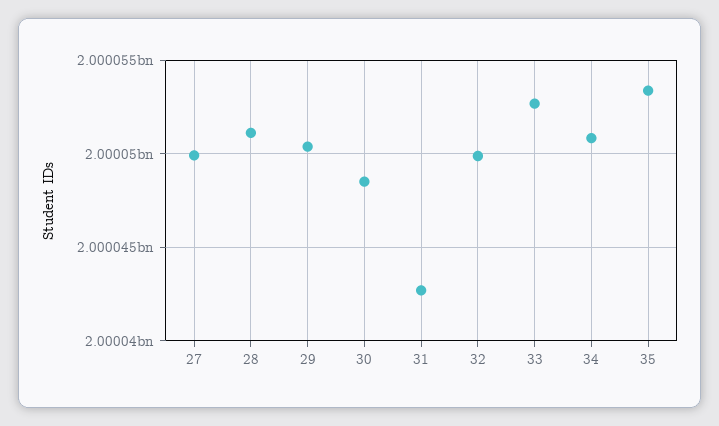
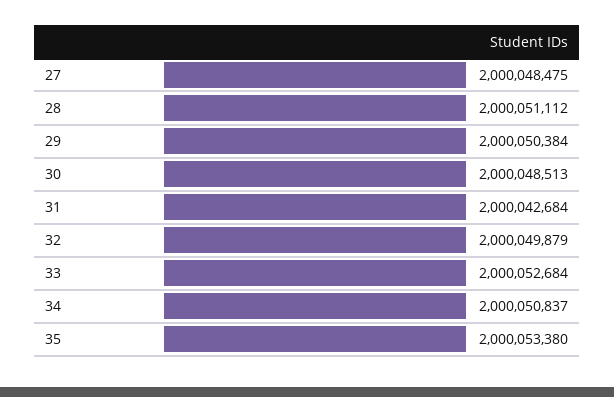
27: 2000050000 -> 2000048475

